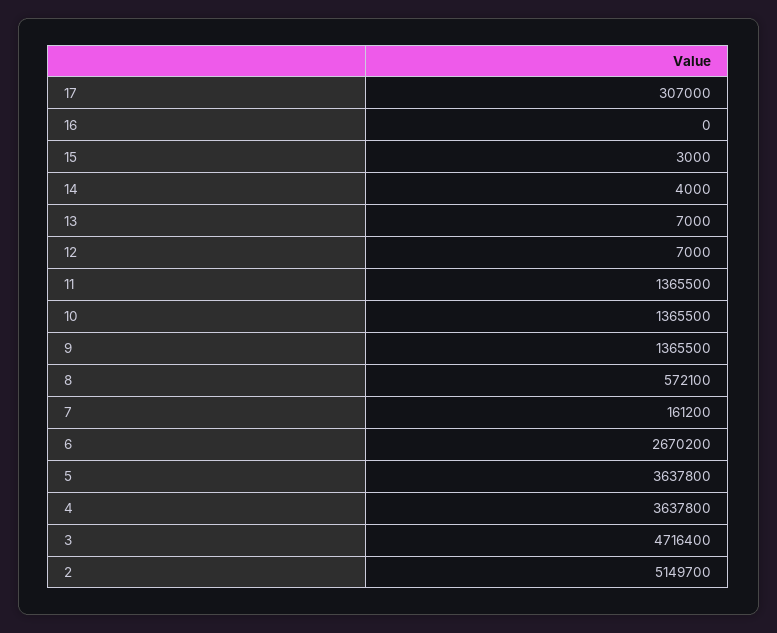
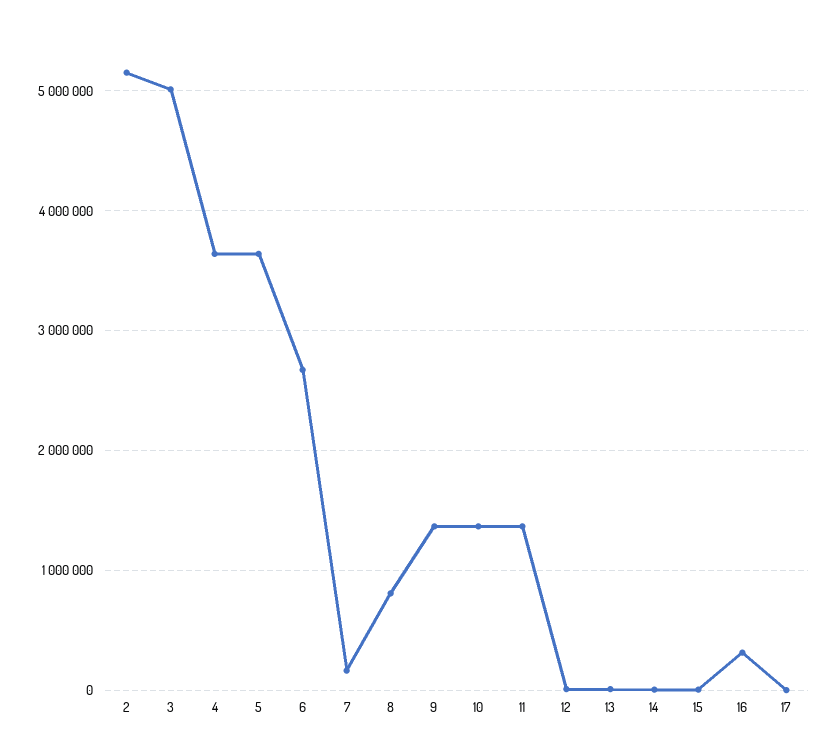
17: 307000 -> 0
16: 0 -> 300000
8: 572100 -> 800000
3: 4716400 -> 5000000

